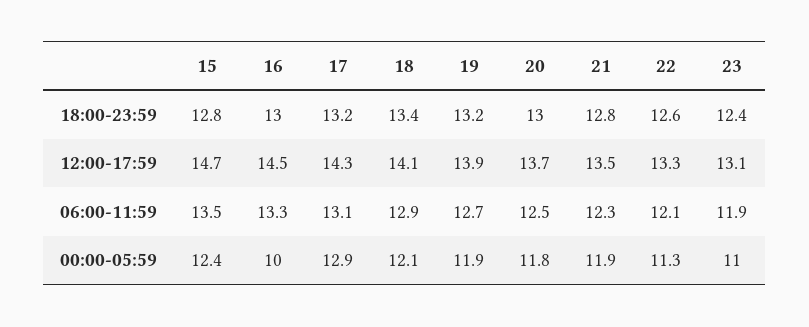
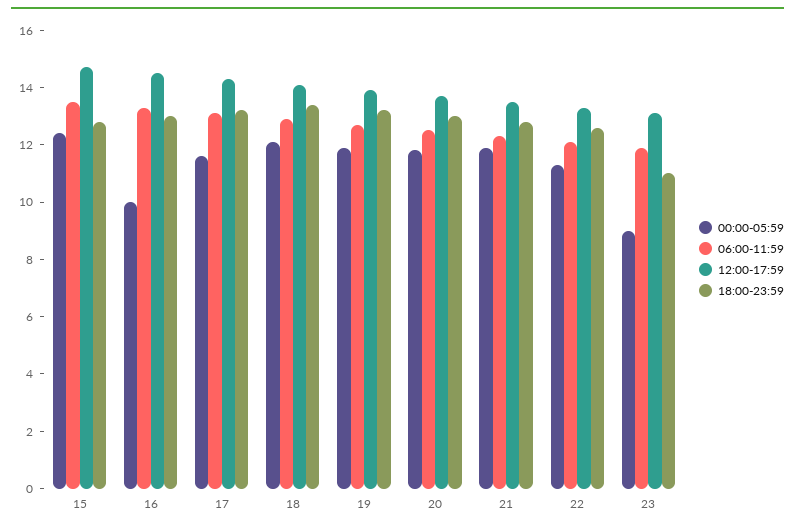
18:00-23:59, 23: 12.4 -> 11
00:00-05:59, 17: 12.9 -> 11.5
00:00-05:59, 23: 11 -> 9

